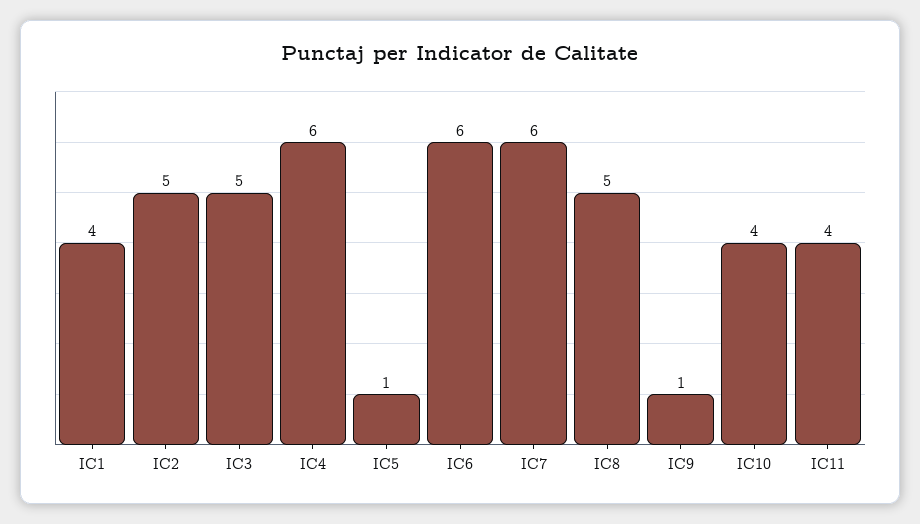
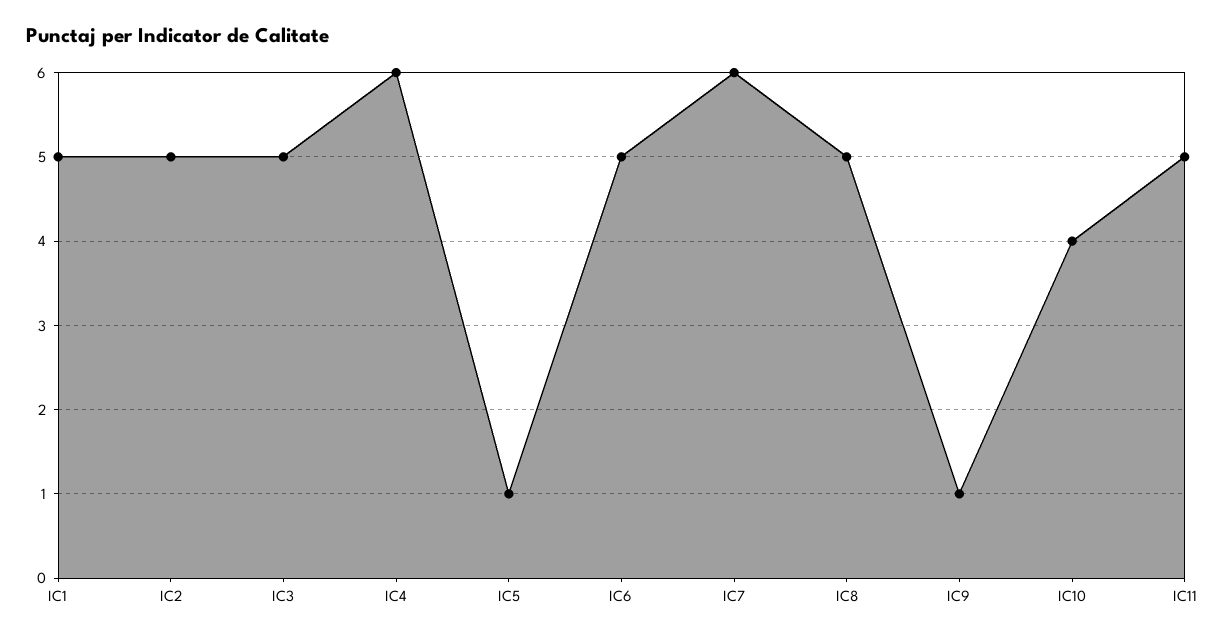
IC1: 4 -> 5
IC6: 6 -> 5
IC11: 4 -> 5

